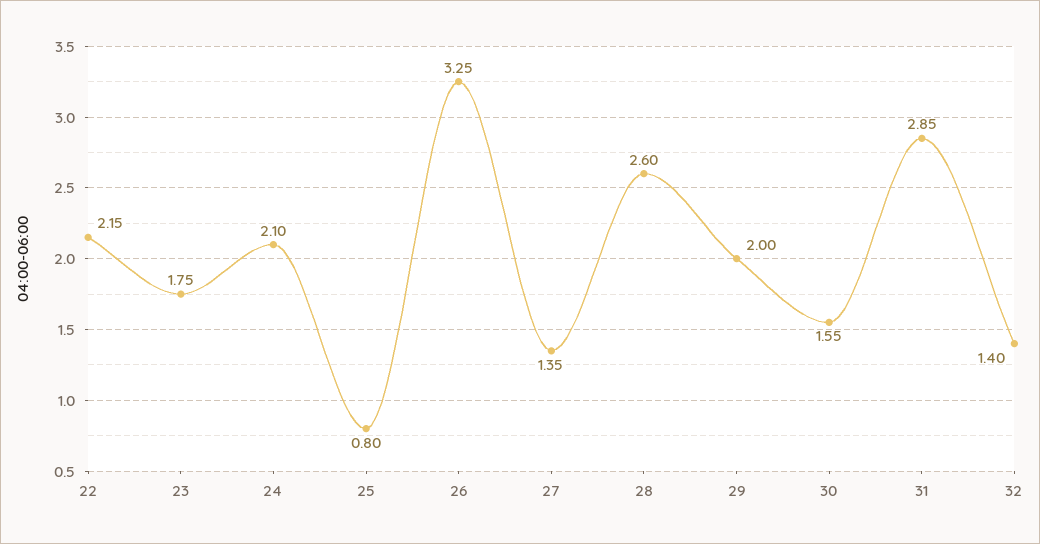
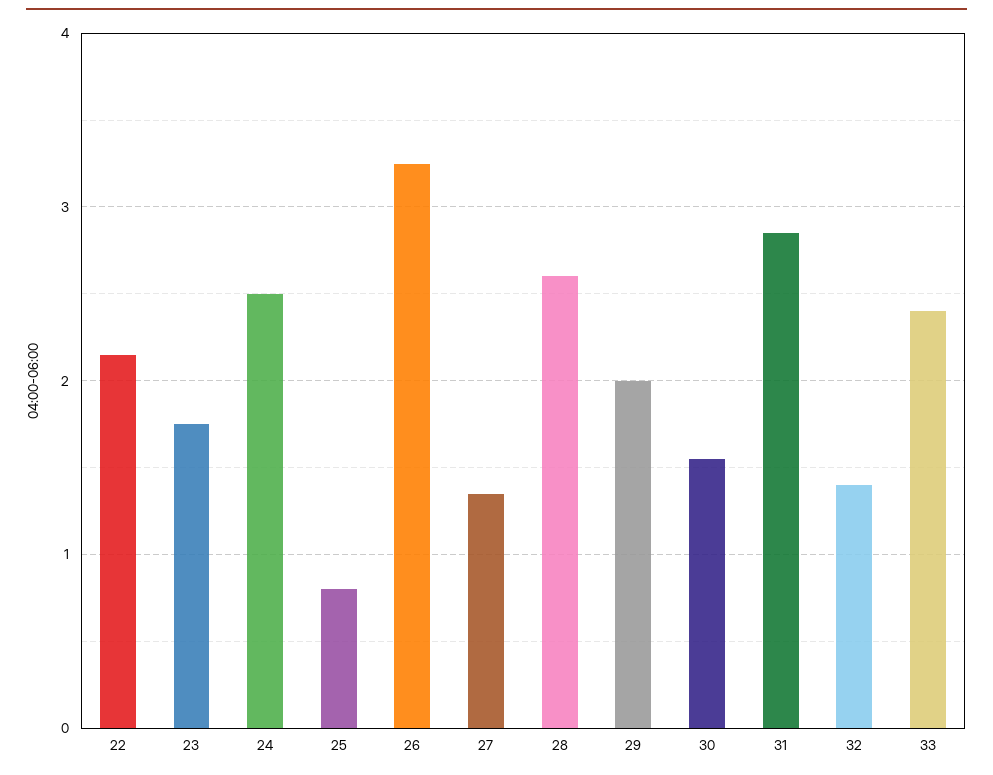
24: 2.1 -> 2.5
33: none -> 2.4

